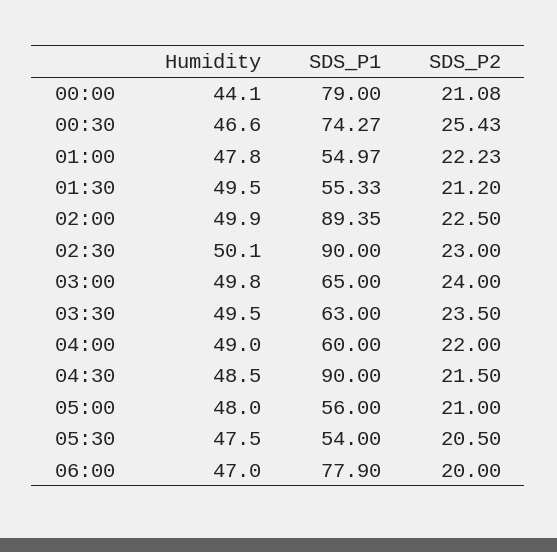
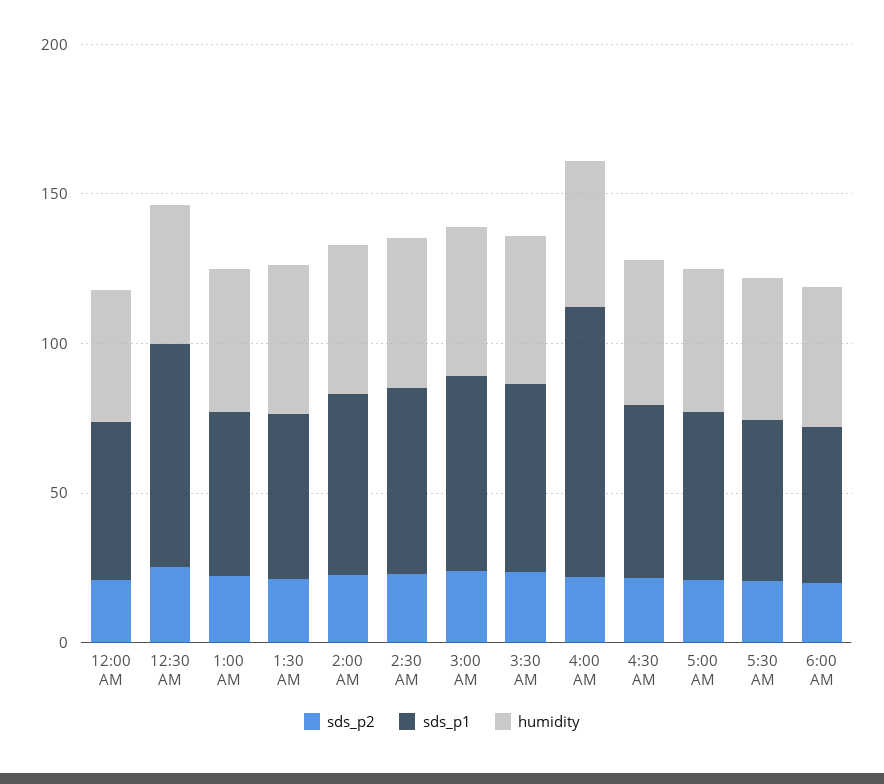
SDS_P1, 00:00: 79 -> 50
SDS_P1, 02:00: 89.35 -> 60
SDS_P1, 02:30: 90 -> 60
SDS_P1, 04:00: 60 -> 90
SDS_P1, 04:30: 90 -> 60
SDS_P1, 06:00: 77.9 -> 50

